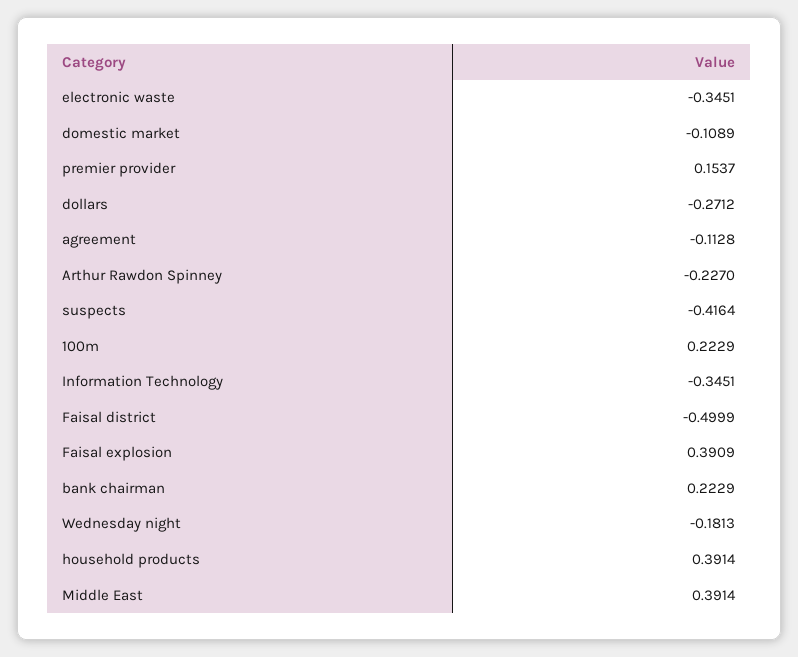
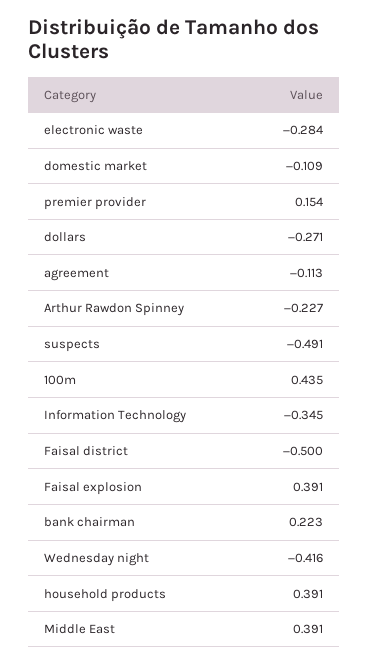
electronic waste: -0.3451 -> -0.284
suspects: -0.4164 -> -0.491
100m: 0.2229 -> 0.435
Wednesday night: -0.1813 -> -0.416

